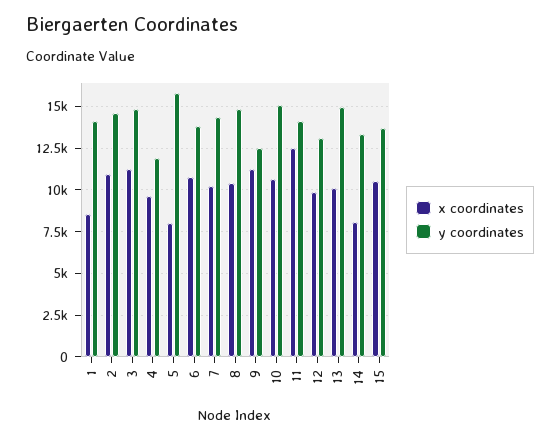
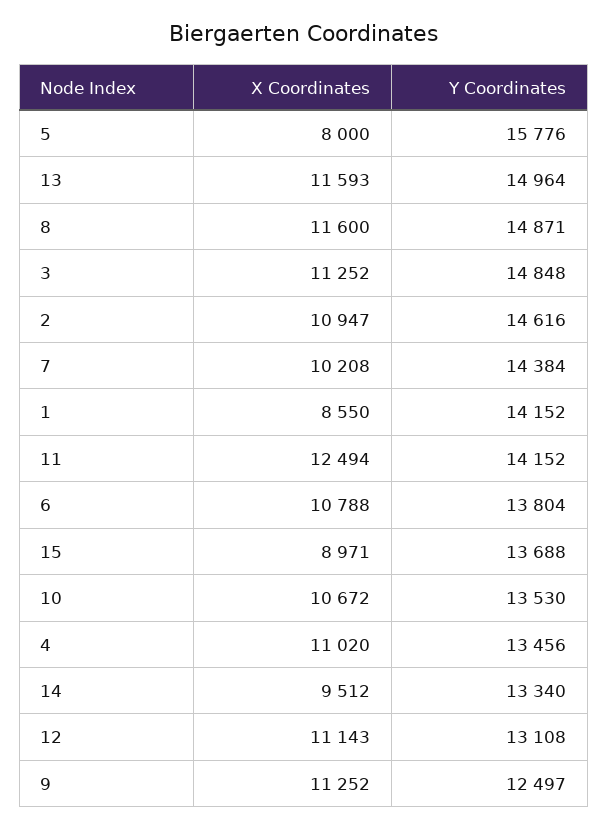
x coordinates, 4: 9500 -> 11020
y coordinates, 4: 12000 -> 13456
x coordinates, 8: 10500 -> 11600
y coordinates, 10: 15000 -> 13530
x coordinates, 12: 10000 -> 11143
x coordinates, 13: 10000 -> 11593
x coordinates, 14: 8000 -> 9512
x coordinates, 15: 10500 -> 8971

